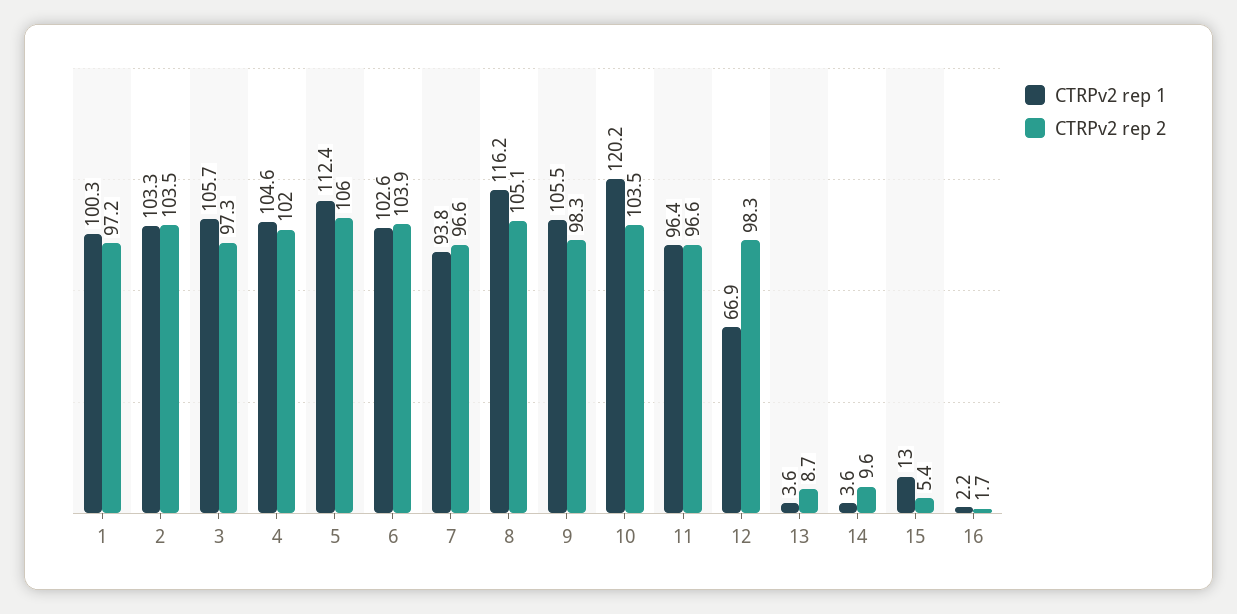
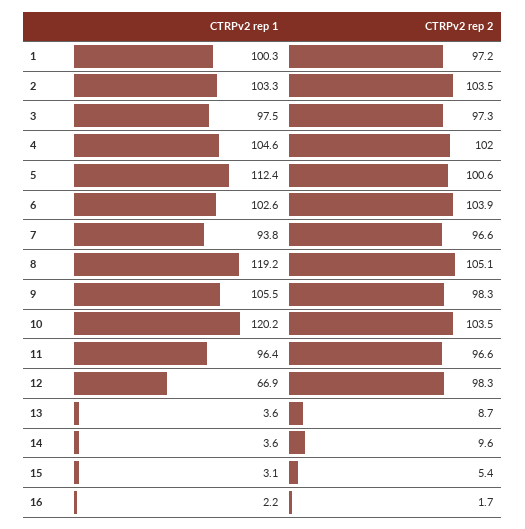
CTRPv2 rep 1, 3: 105.7 -> 97.5
CTRPv2 rep 2, 5: 106 -> 100.6
CTRPv2 rep 1, 8: 116.2 -> 119.2
CTRPv2 rep 1, 15: 13 -> 3.1

